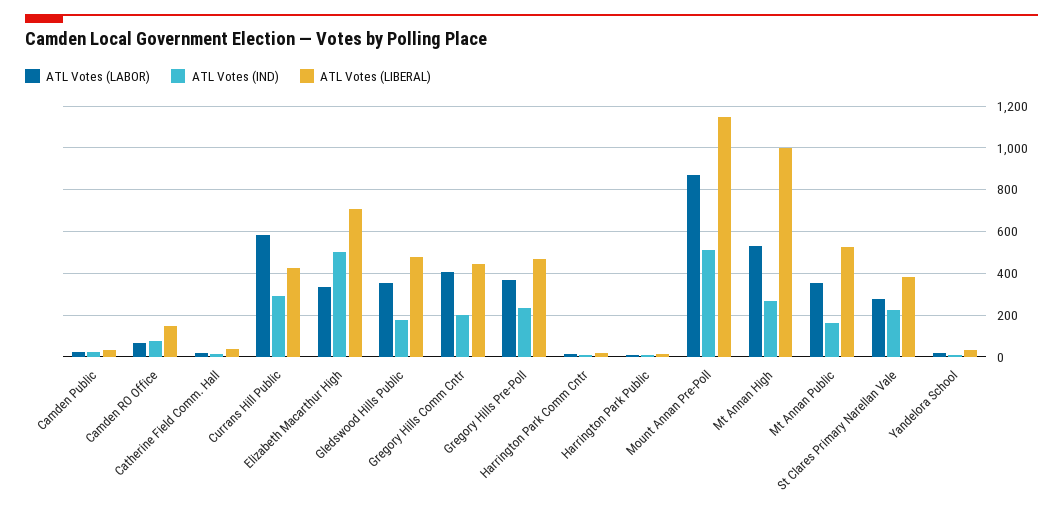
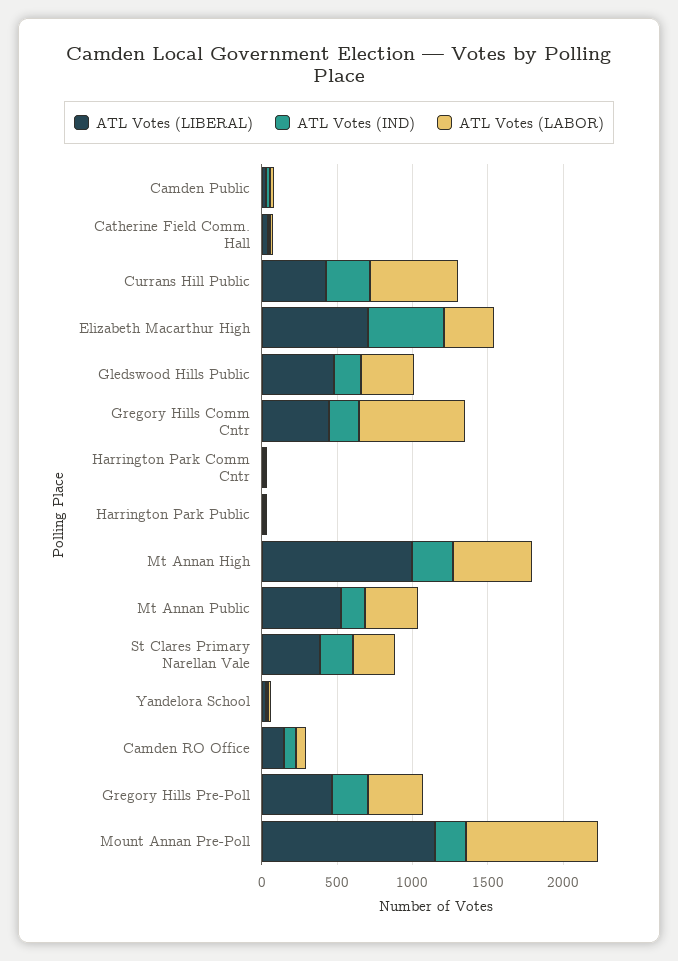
ATL Votes (LABOR), Gregory Hills Comm Cntr: 400 -> 700
ATL Votes (IND), Mount Annan Pre-Poll: 500 -> 200

